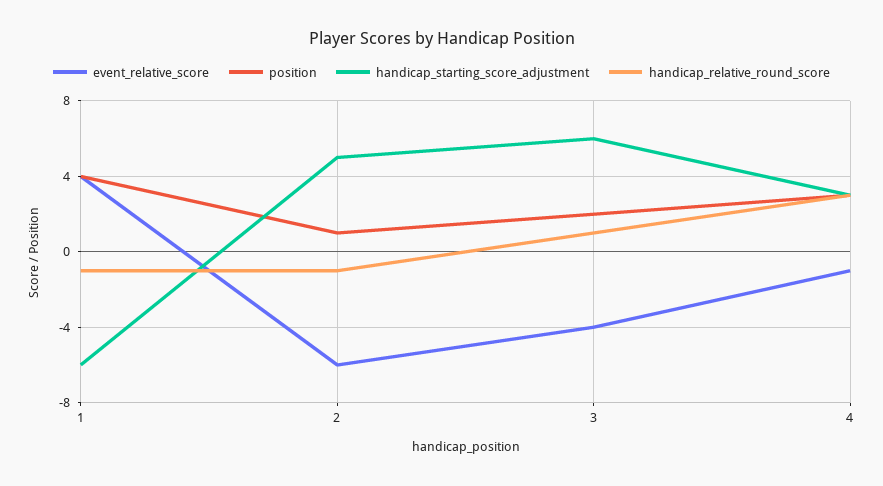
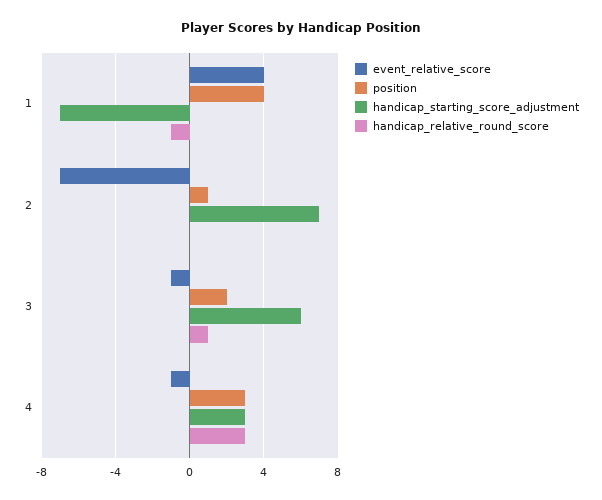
handicap_starting_score_adjustment, 1: -6 -> -7
event_relative_score, 2: -6 -> -7
handicap_starting_score_adjustment, 2: 5 -> 7
handicap_relative_round_score, 2: -1 -> 0
event_relative_score, 3: -4 -> -1

